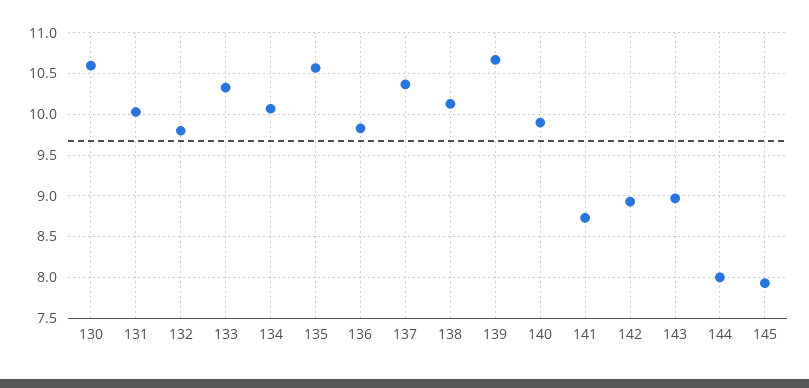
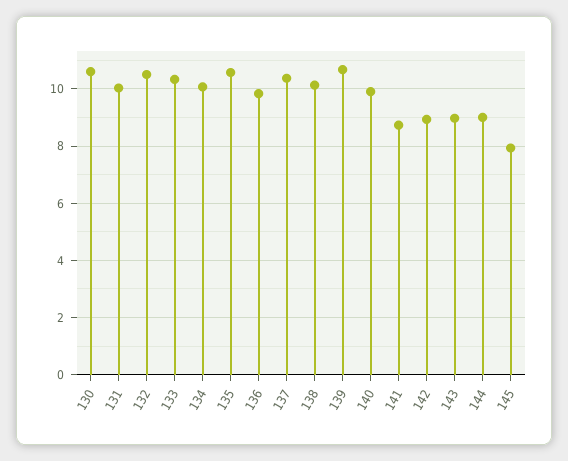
132: 9.8 -> 10.5
144: 8 -> 9

